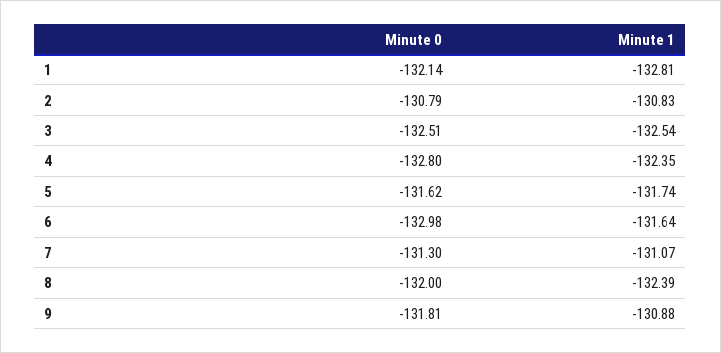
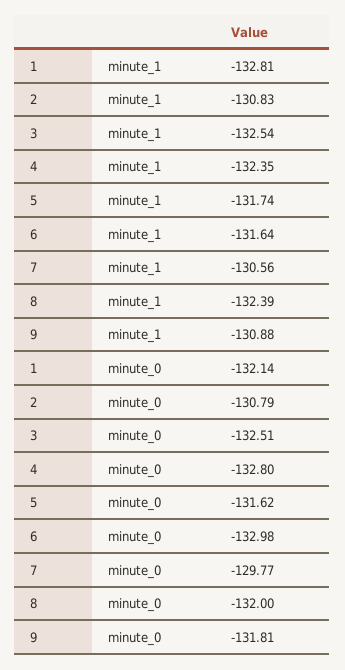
Minute 0, 7: -131.3 -> -129.77
Minute 1, 7: -131.07 -> -130.56

